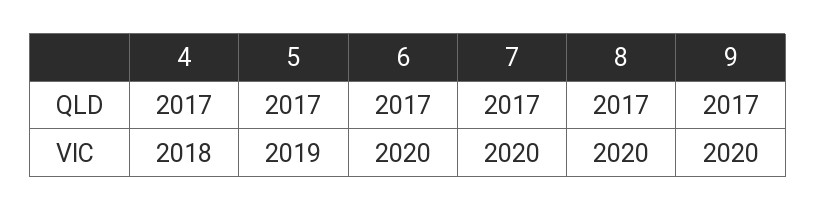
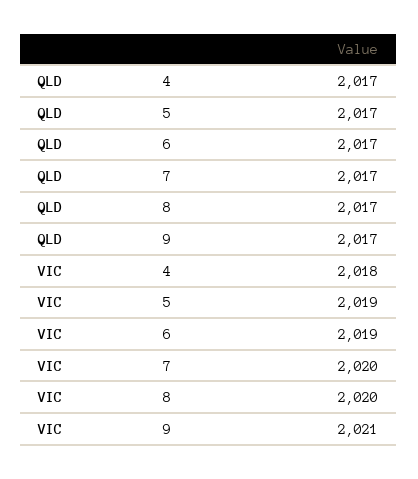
6, VIC: 2020 -> 2019
9, VIC: 2020 -> 2021

